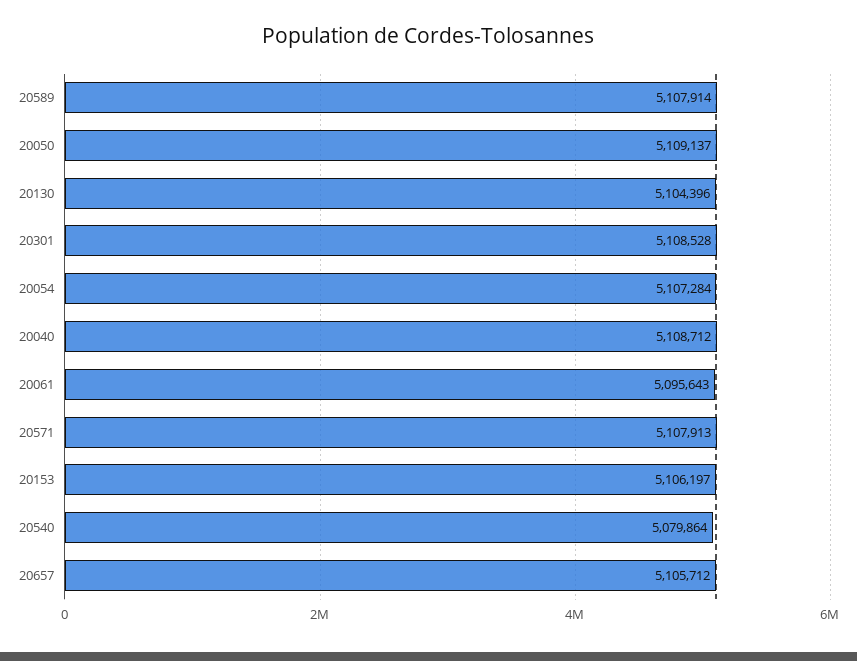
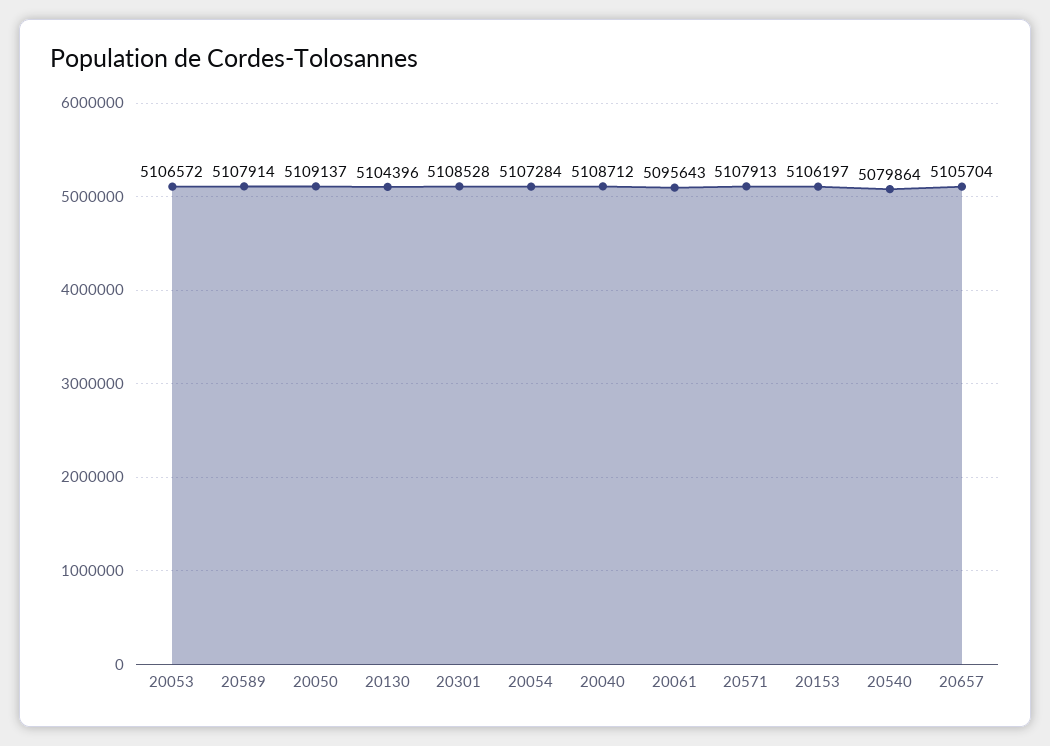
20657: 5105712 -> 5105704
20053: none -> 5106572

